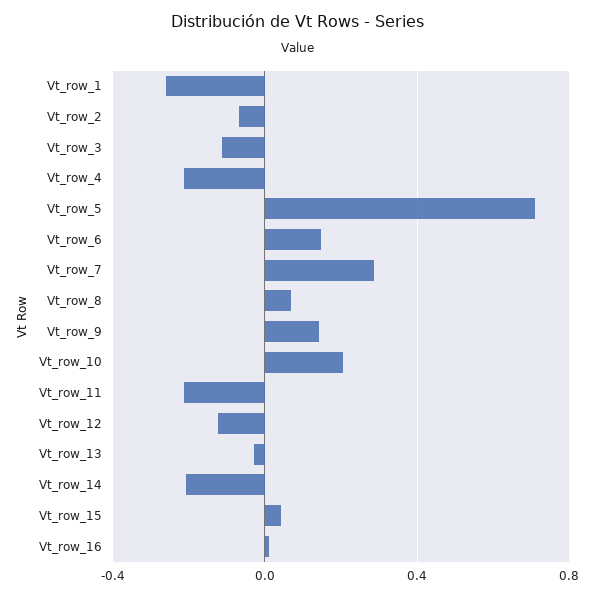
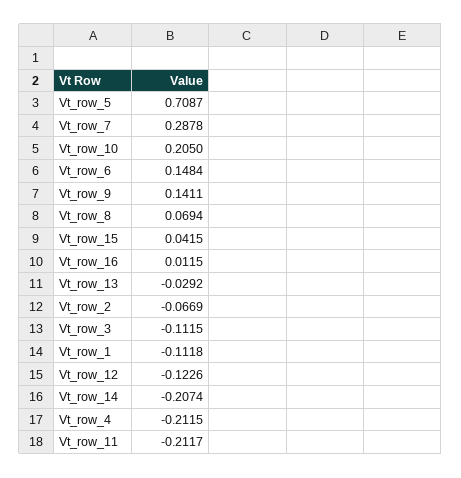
Vt_row_1: -0.25 -> -0.1118

